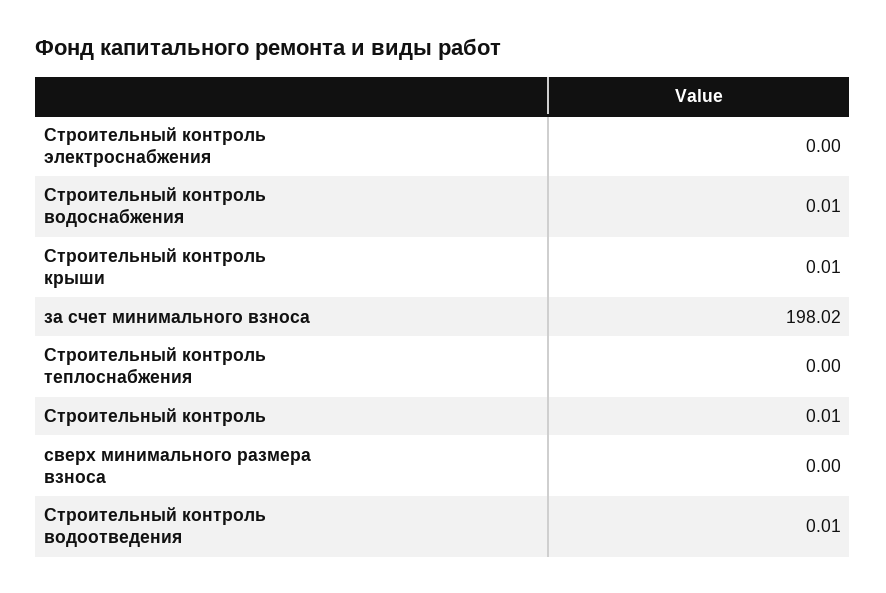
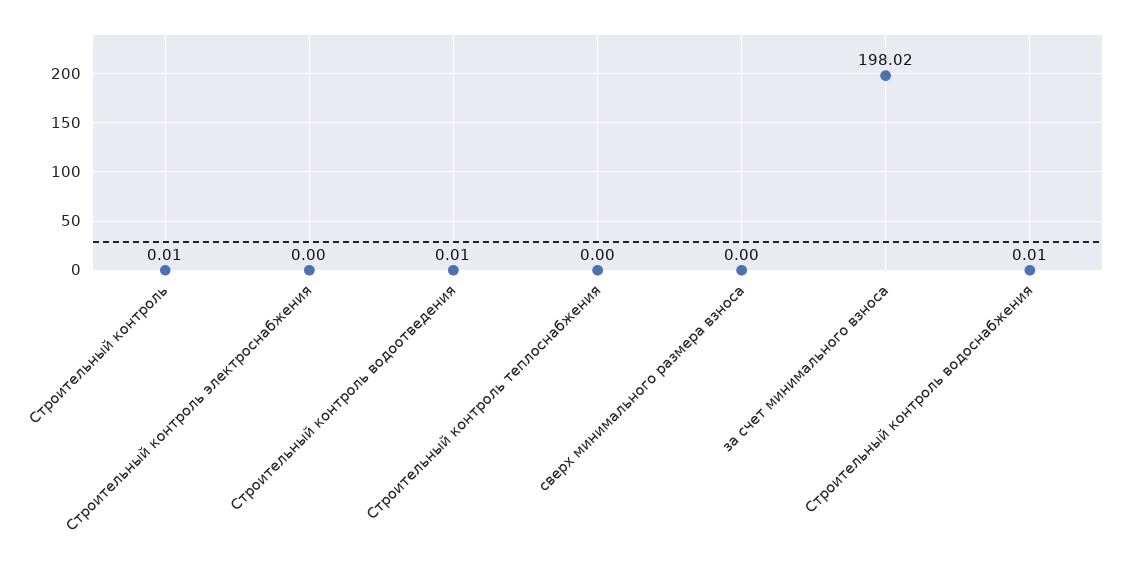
Строительный контроль крыши: 0.01 -> none

